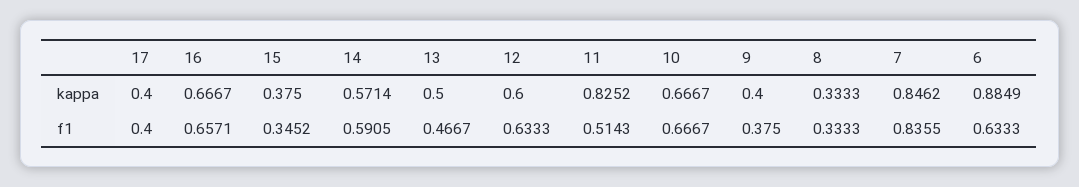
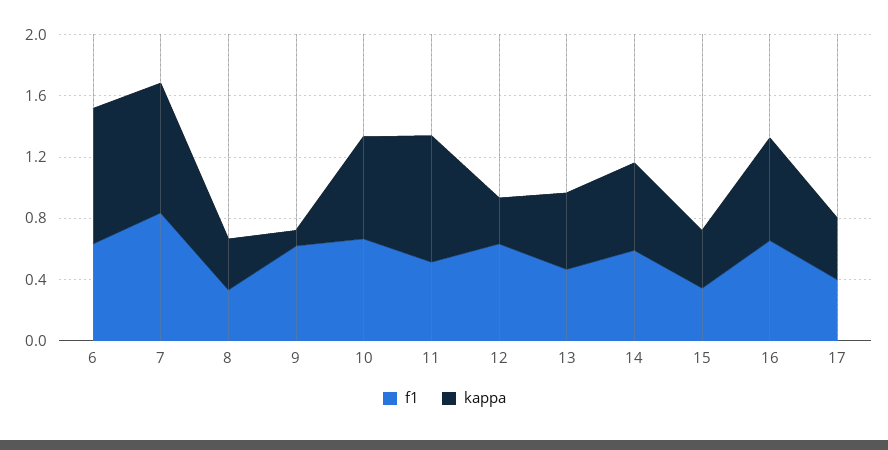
kappa, 12: 0.6 -> 0.3
kappa, 9: 0.4 -> 0.1
f1, 9: 0.375 -> 0.6

